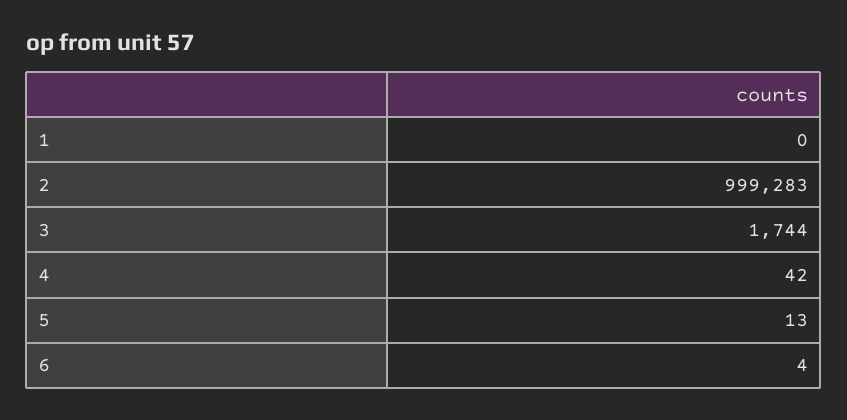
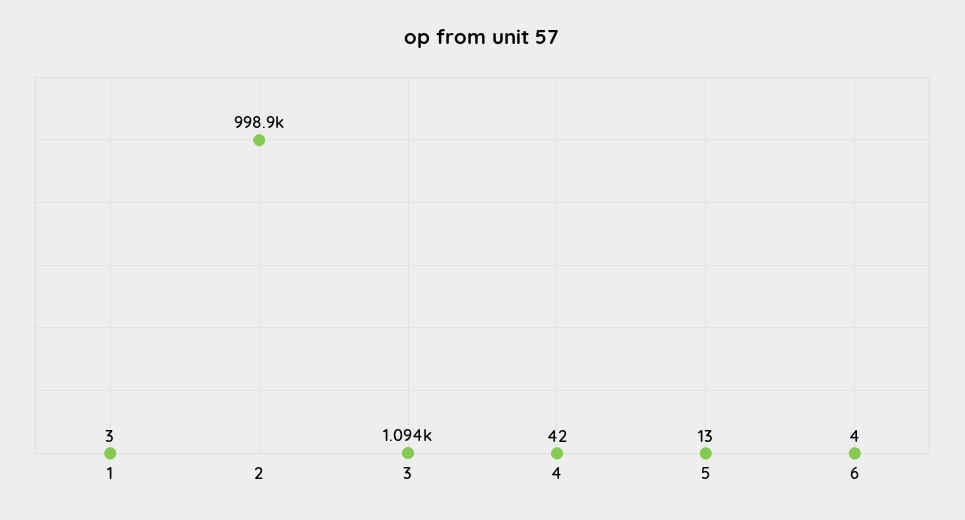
1: 0 -> 3
2: 999283 -> 998900
3: 1744 -> 1094

